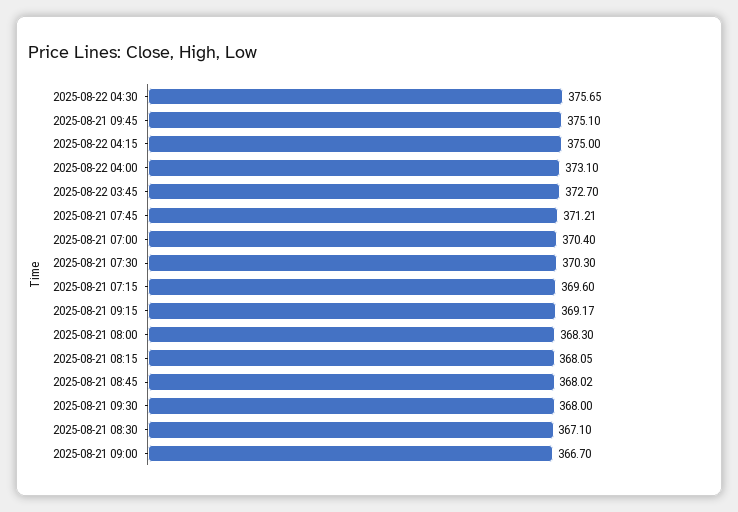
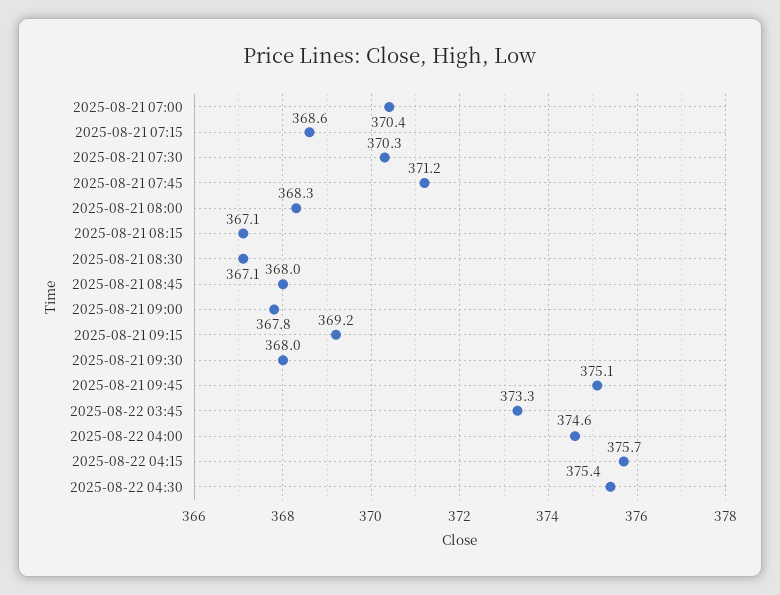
2025-08-22 04:30: 375.65 -> 375.4
2025-08-22 04:15: 375 -> 375.7
2025-08-22 04:00: 373.1 -> 374.6
2025-08-22 03:45: 372.7 -> 373.3
2025-08-21 07:15: 369.6 -> 368.6
2025-08-21 08:15: 368.05 -> 367.1
2025-08-21 09:00: 366.7 -> 367.8

